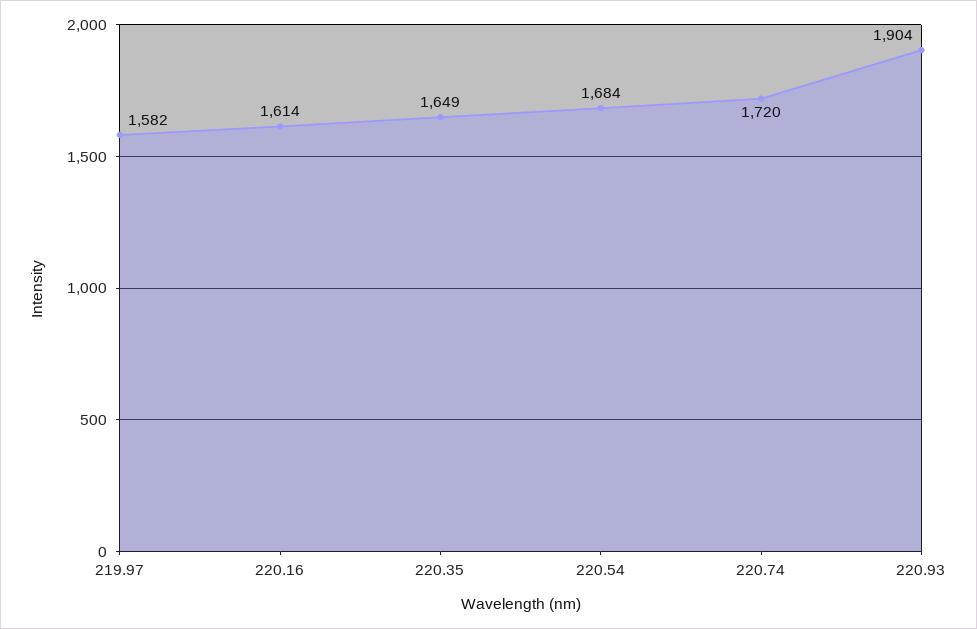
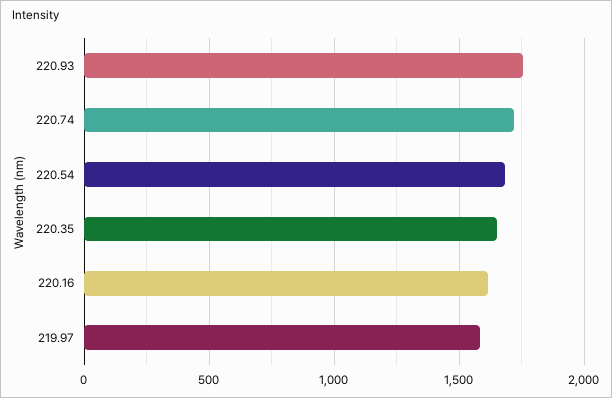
220.93: 1904 -> 1750

